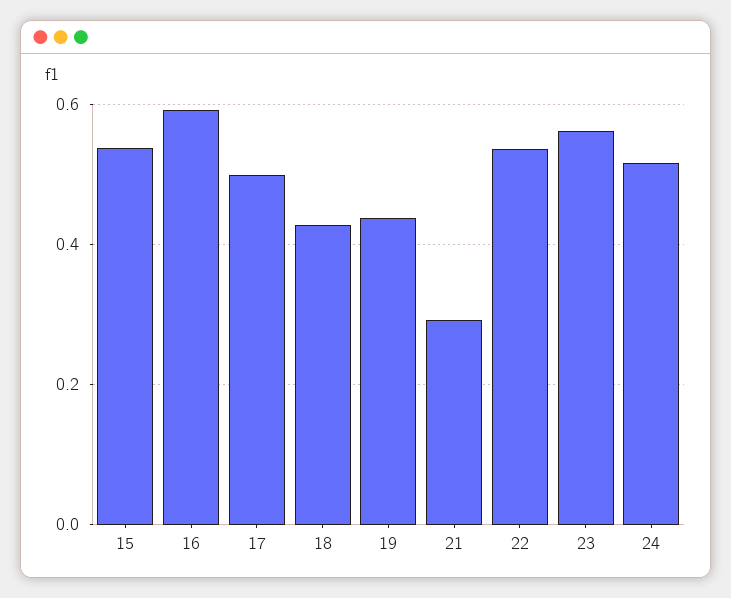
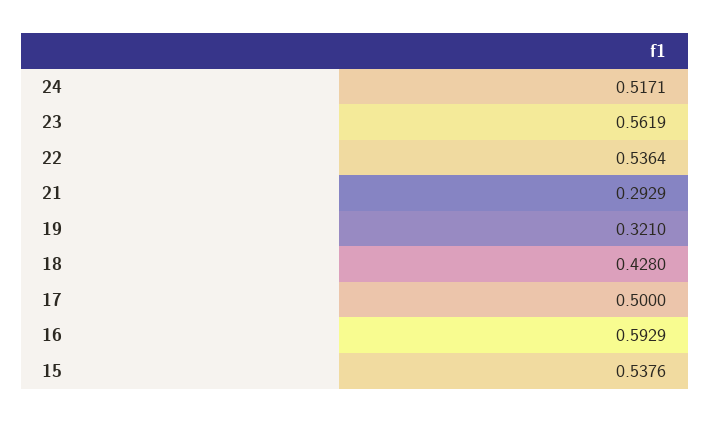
19: 0.44 -> 0.321

